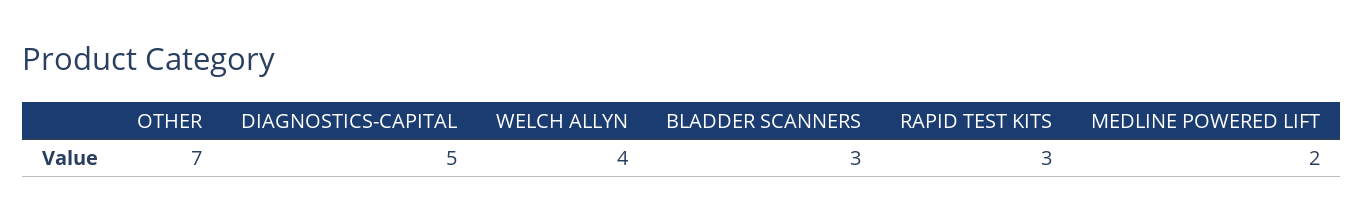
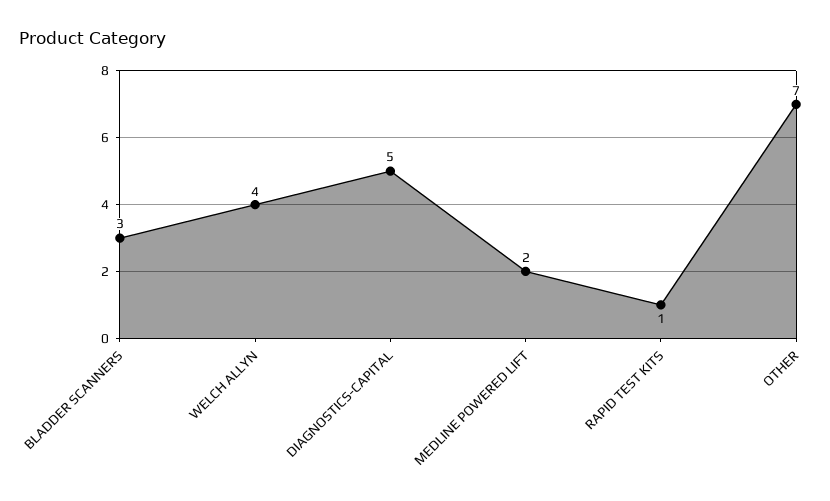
RAPID TEST KITS: 3 -> 1

